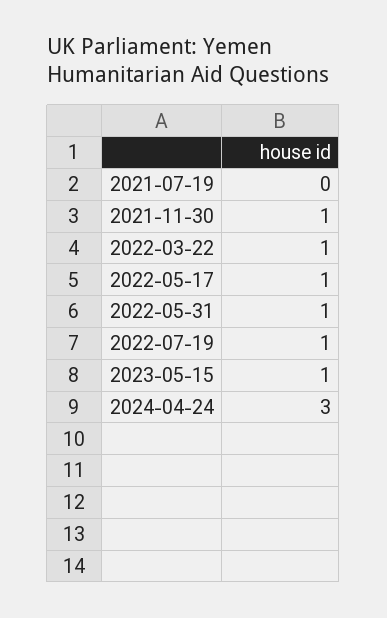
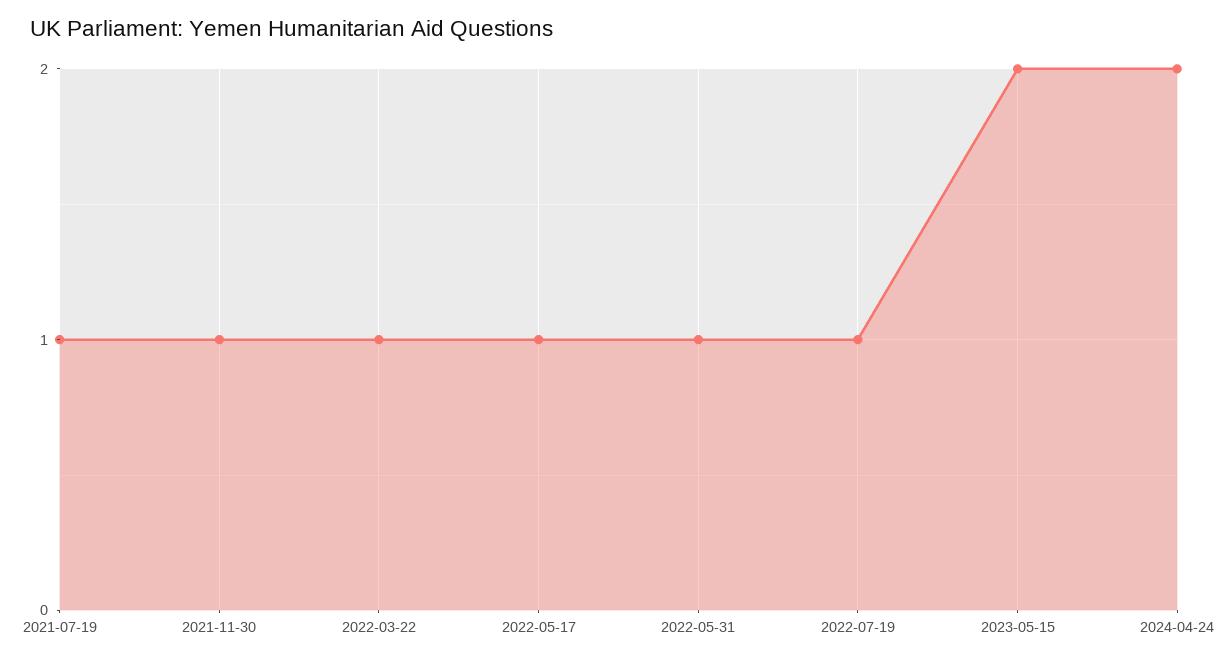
2021-07-19: 0 -> 1
2023-05-15: 1 -> 2
2024-04-24: 3 -> 2

